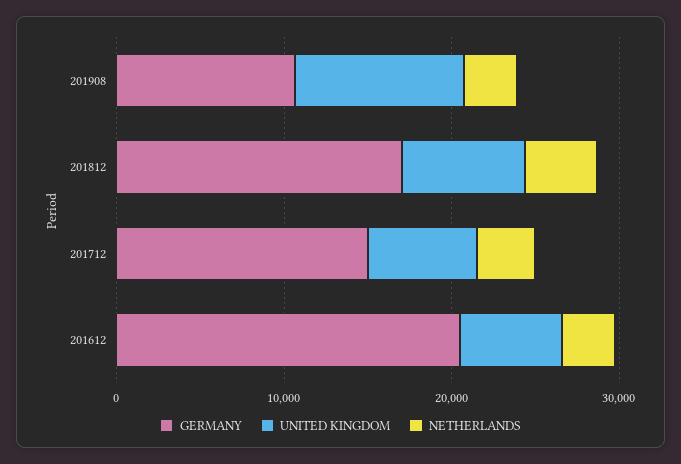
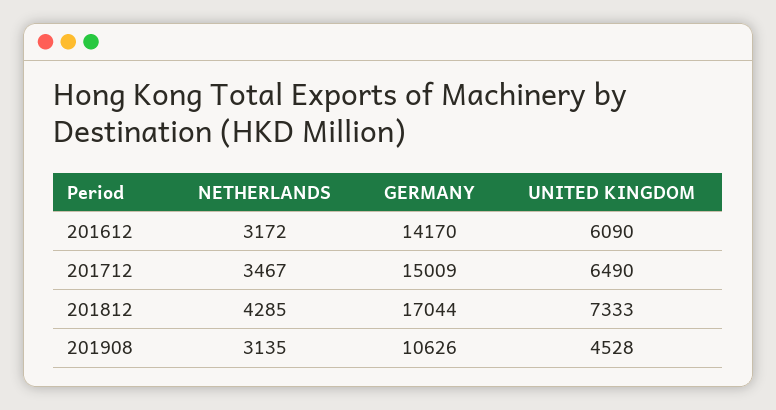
UNITED KINGDOM, 201908: 10000 -> 4528
GERMANY, 201612: 20000 -> 14170

